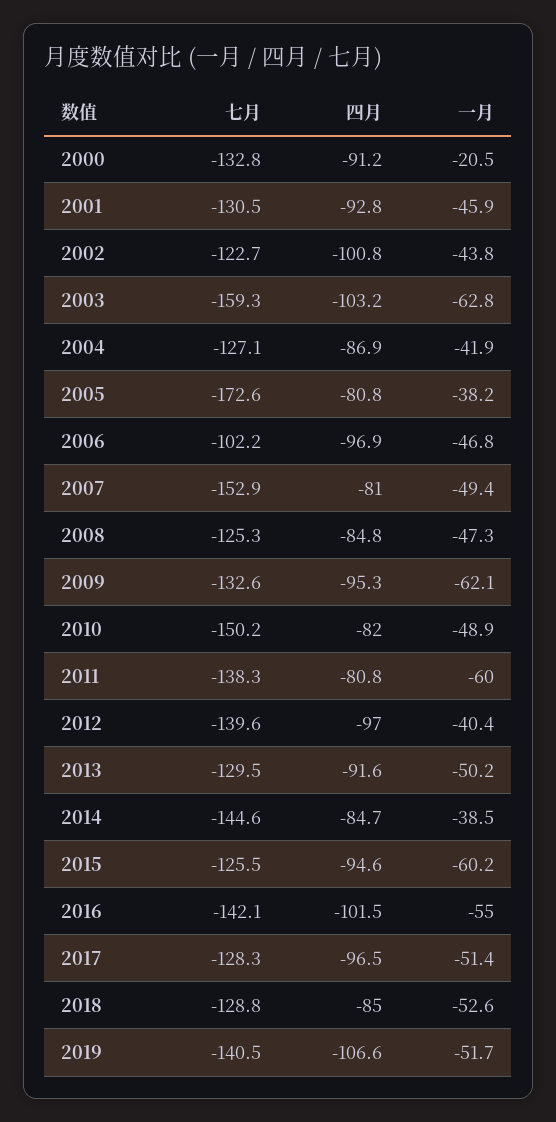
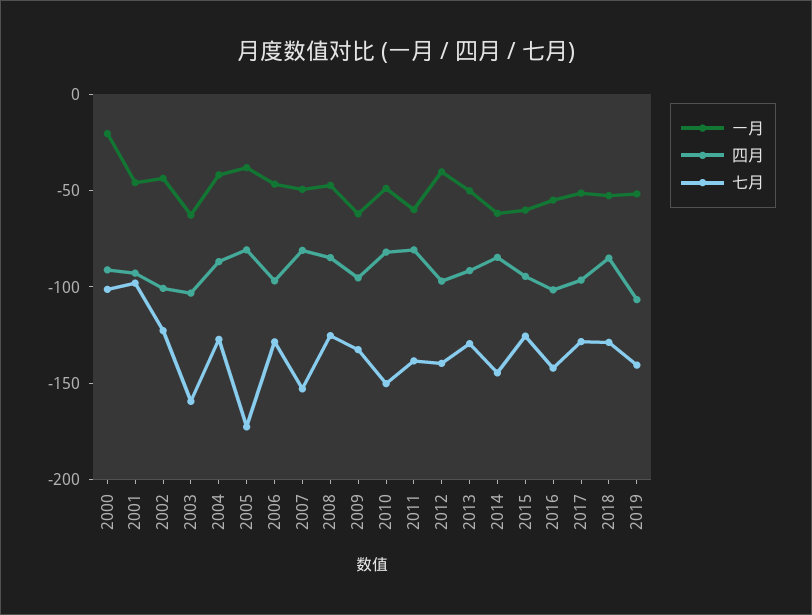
七月, 2000: -132.8 -> -100
七月, 2001: -130.5 -> -100
七月, 2006: -102.2 -> -130
一月, 2014: -38.5 -> -60

